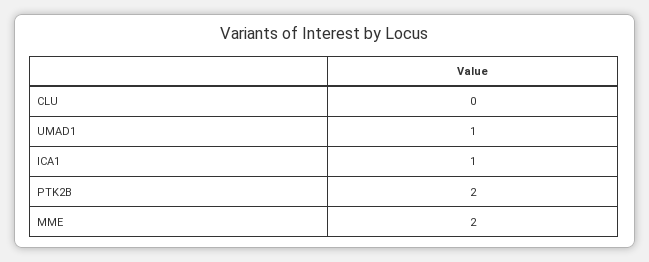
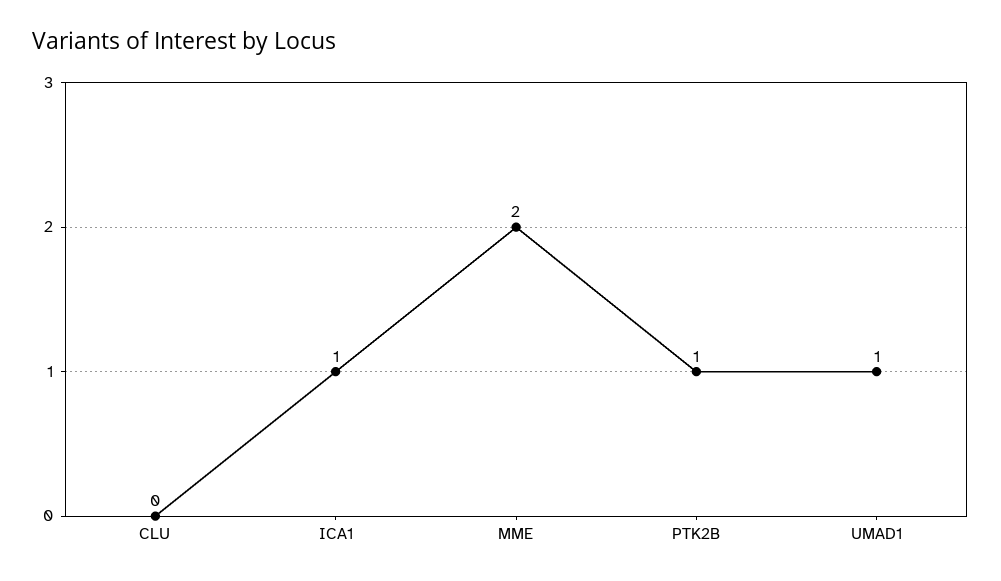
PTK2B: 2 -> 1

